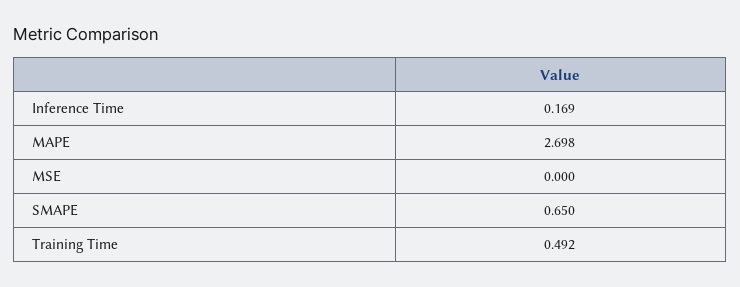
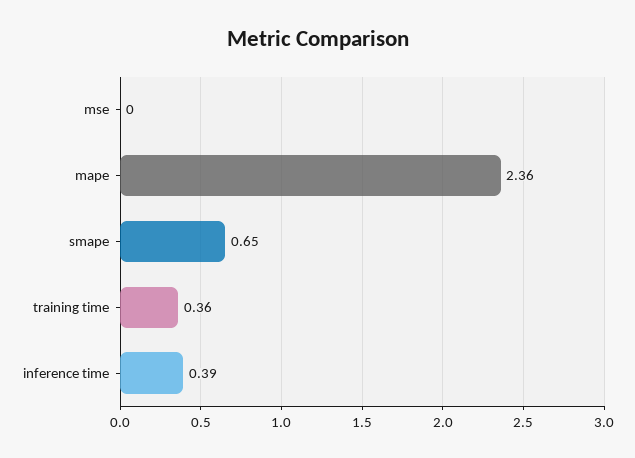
Inference Time: 0.169 -> 0.39
MAPE: 2.698 -> 2.36
Training Time: 0.492 -> 0.36

